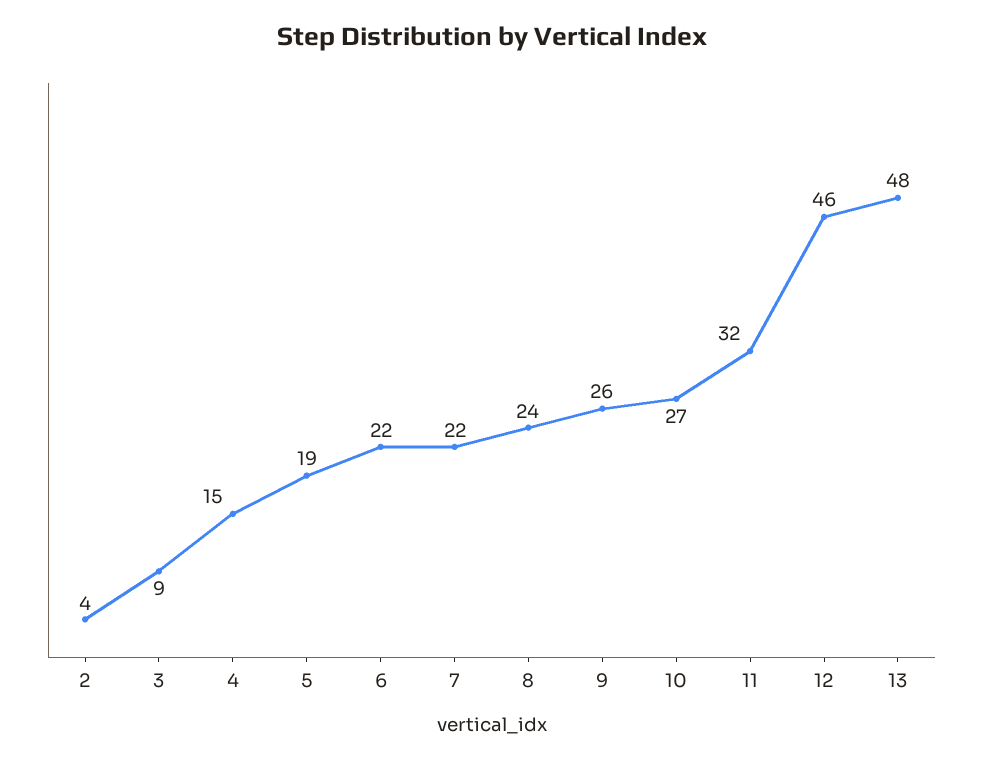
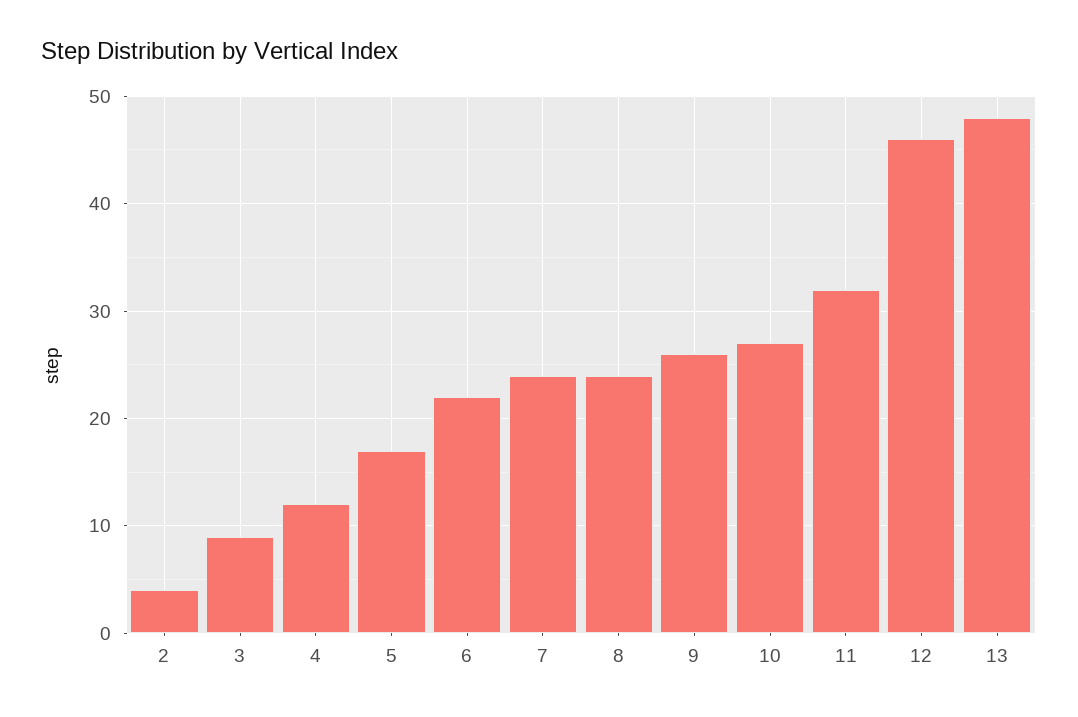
4: 15 -> 12
5: 19 -> 17
7: 22 -> 24

